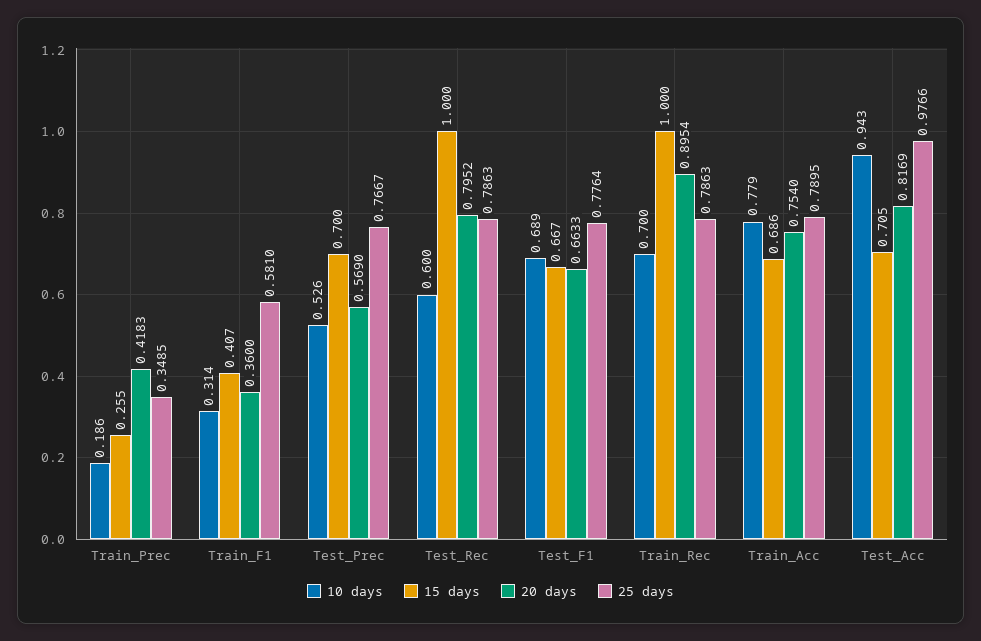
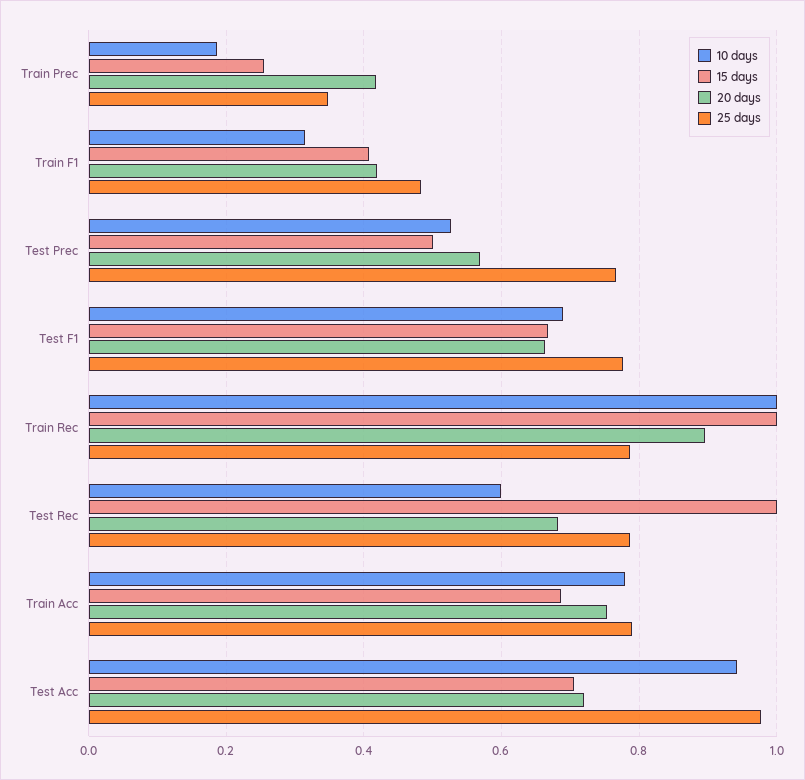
20 days, Train_F1: 0.36 -> 0.42
25 days, Train_F1: 0.581 -> 0.48
15 days, Test_Prec: 0.7 -> 0.5
20 days, Test_Rec: 0.7952 -> 0.68
10 days, Train_Rec: 0.7 -> 1
20 days, Test_Acc: 0.8169 -> 0.72

